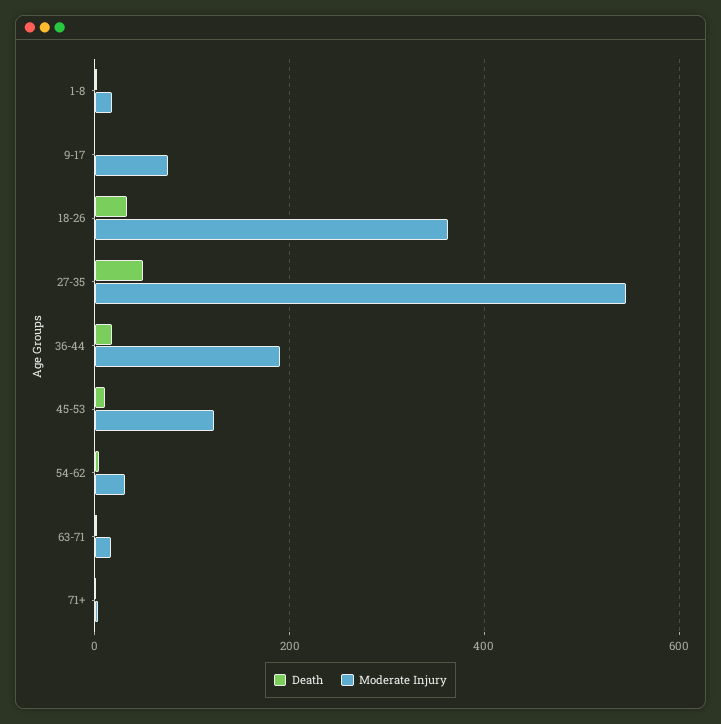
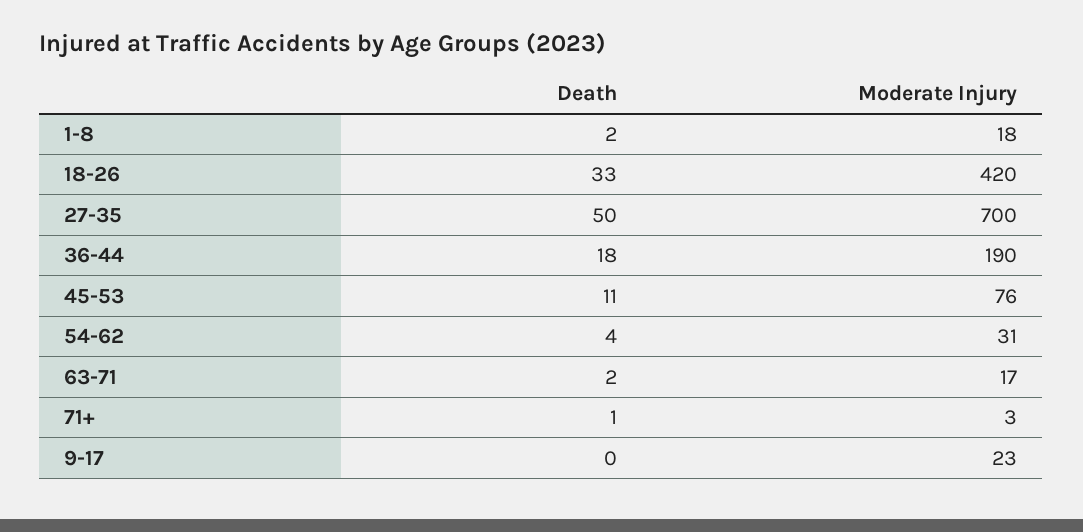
Moderate Injury, 9-17: 80 -> 23
Moderate Injury, 18-26: 360 -> 420
Moderate Injury, 27-35: 540 -> 700
Moderate Injury, 45-53: 120 -> 76

